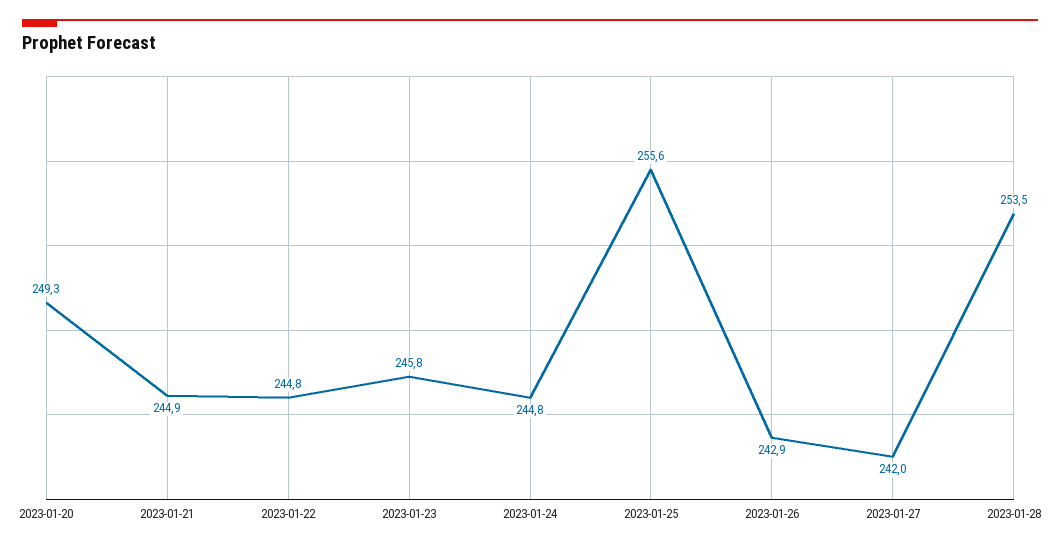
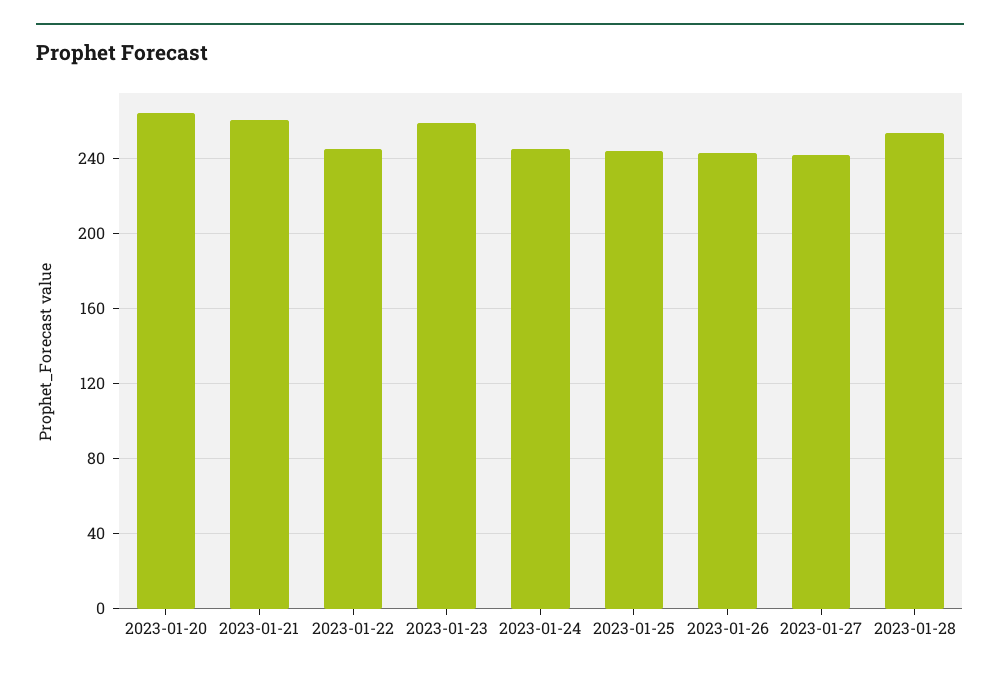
2023-01-20: 249.3 -> 265
2023-01-21: 244.9 -> 260
2023-01-23: 245.8 -> 260
2023-01-25: 255.6 -> 245

